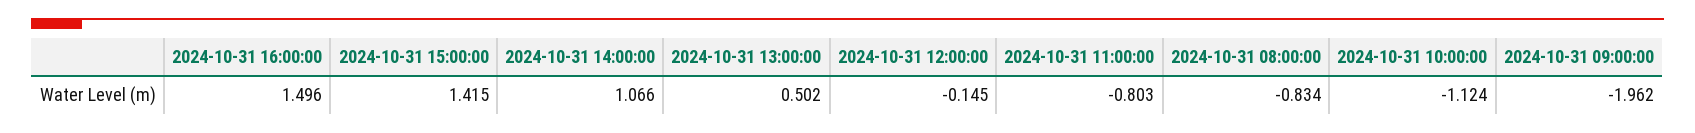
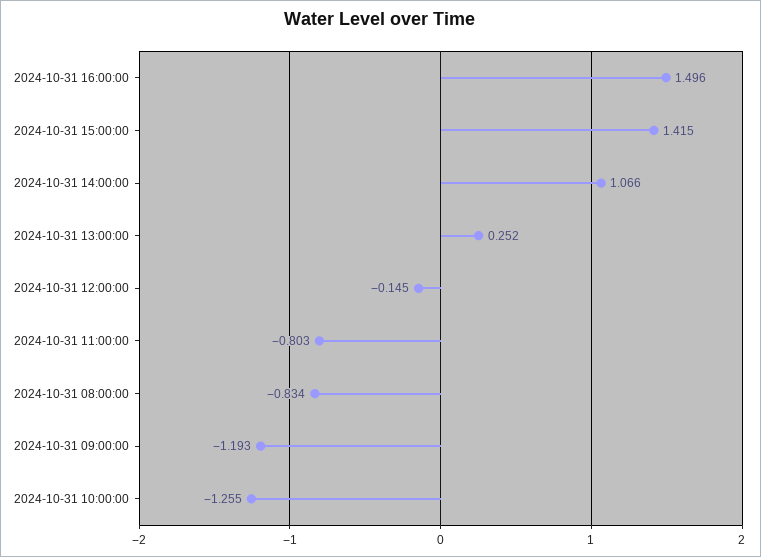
2024-10-31 13:00:00: 0.502 -> 0.252
2024-10-31 10:00:00: -1.124 -> -1.255
2024-10-31 09:00:00: -1.962 -> -1.193

